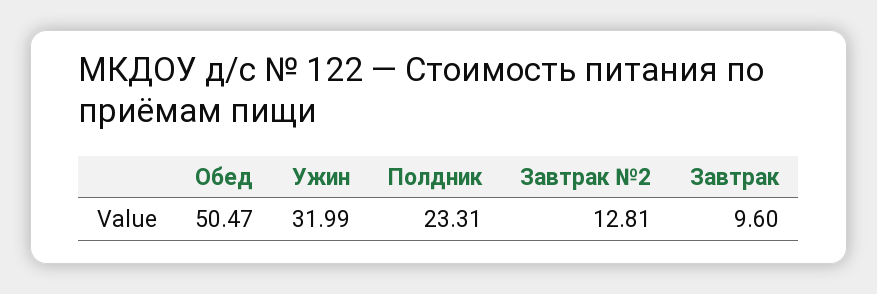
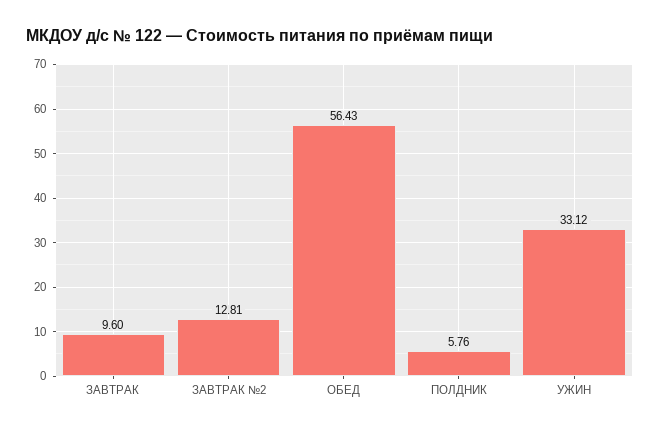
Обед: 50.47 -> 56.43
Ужин: 31.99 -> 33.12
Полдник: 23.31 -> 5.76

